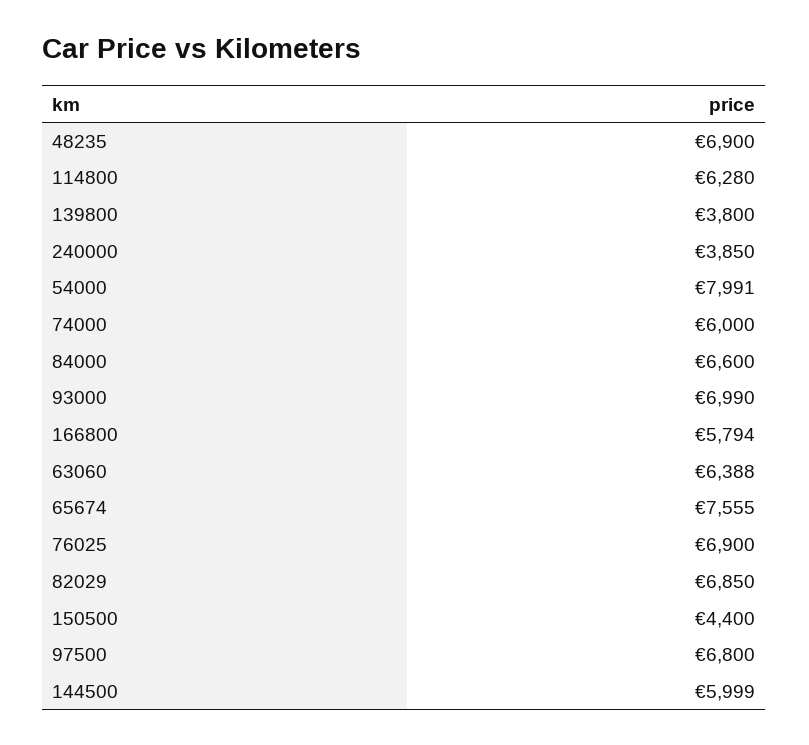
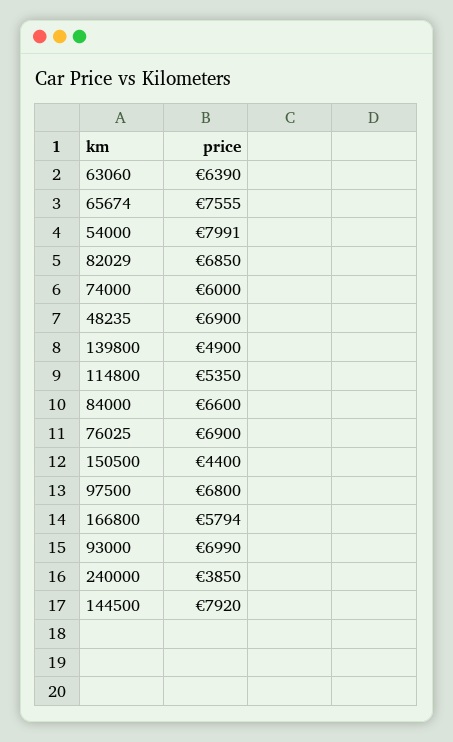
114800: 6280 -> 5350
139800: 3800 -> 4900
63060: 6388 -> 6390
144500: 5999 -> 7920

